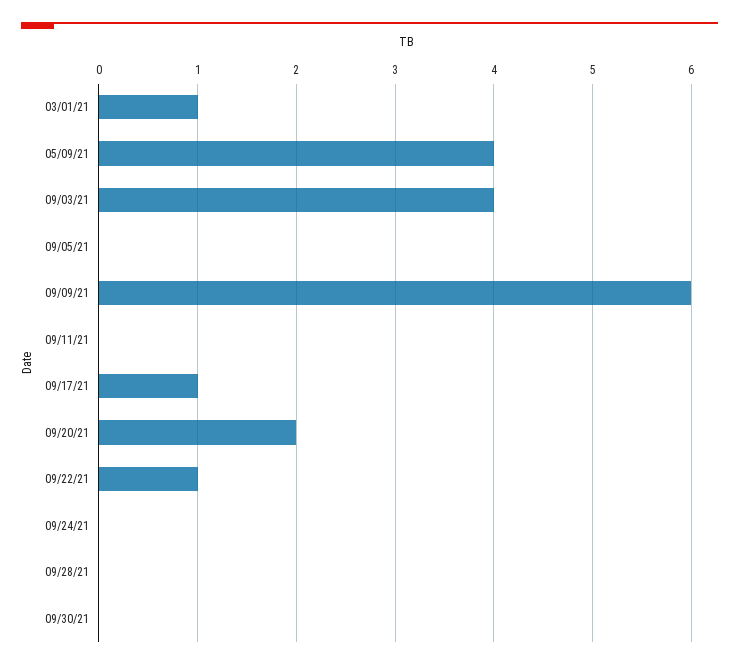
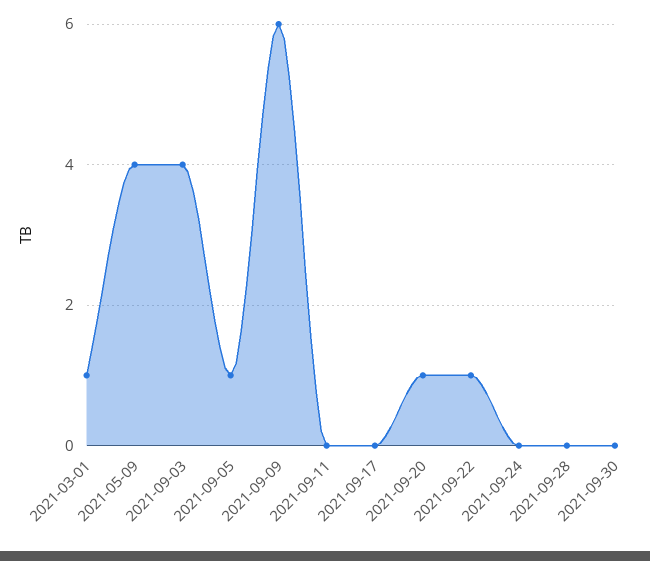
09/05/21: 0 -> 1
09/17/21: 1 -> 0
09/20/21: 2 -> 1

